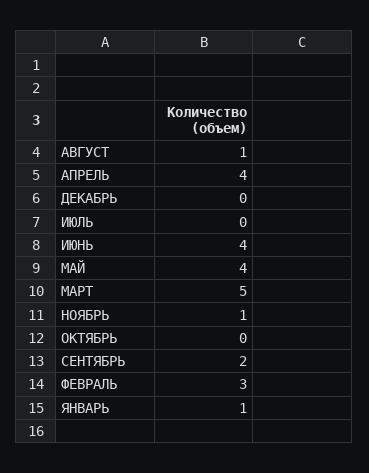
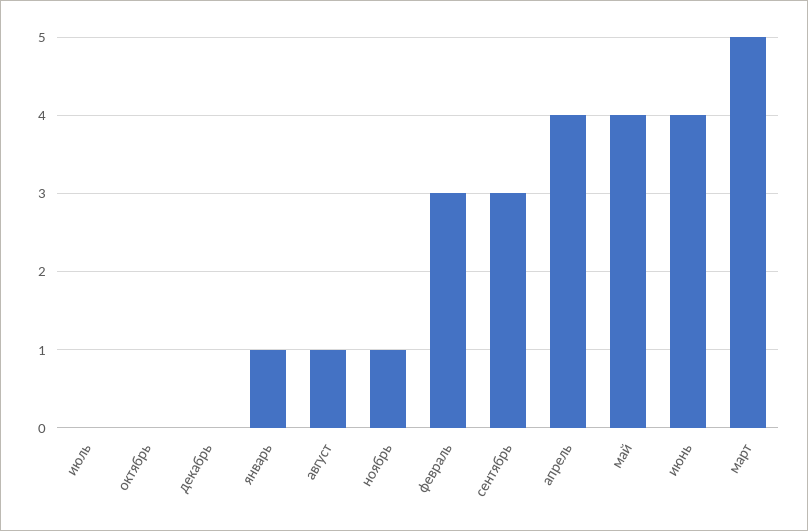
СЕНТЯБРЬ: 2 -> 3

